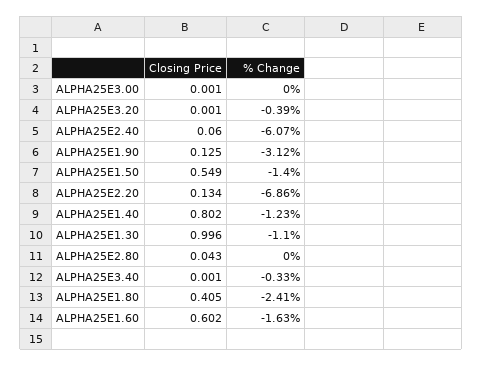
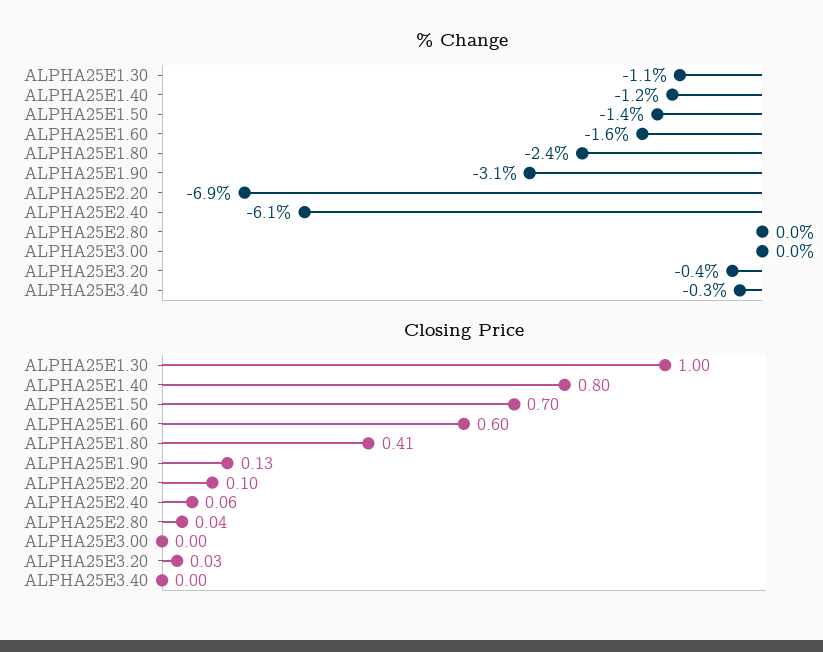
Closing Price, ALPHA25E3.20: 0.001 -> 0.03
Closing Price, ALPHA25E1.50: 0.549 -> 0.7
Closing Price, ALPHA25E2.20: 0.134 -> 0.1

